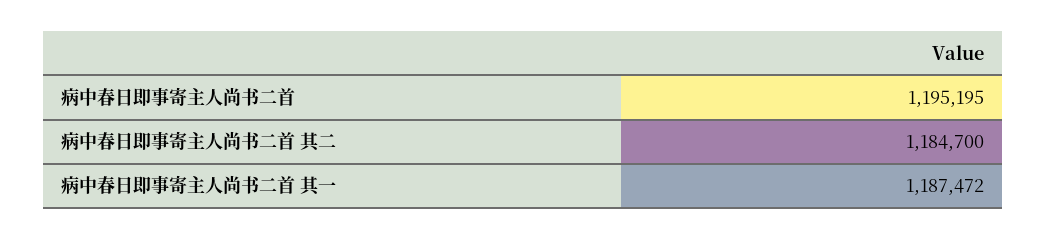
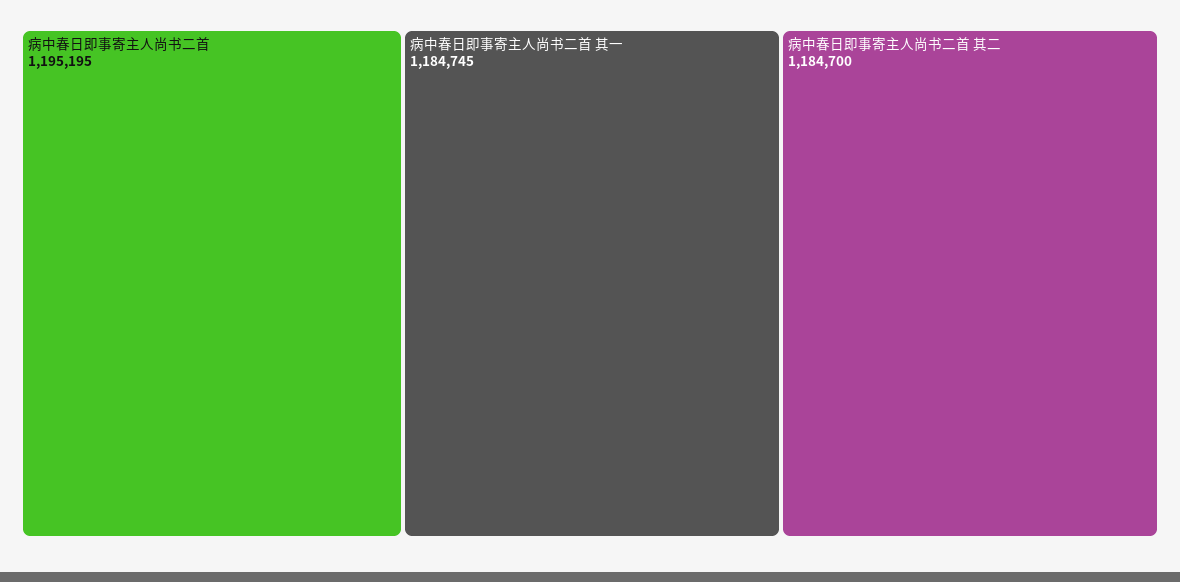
病中春日即事寄主人尚书二首 其一: 1187472 -> 1184745

